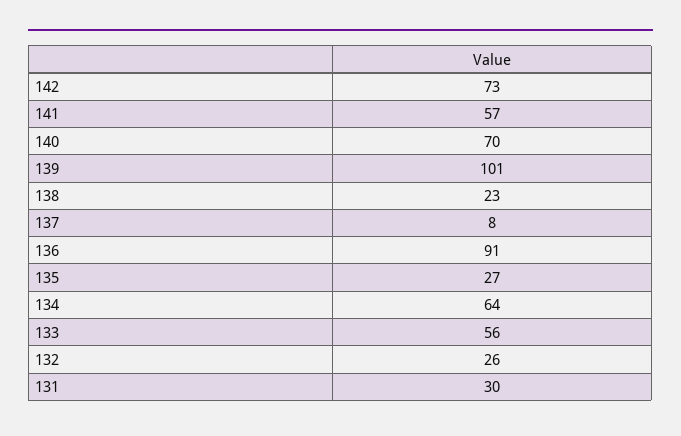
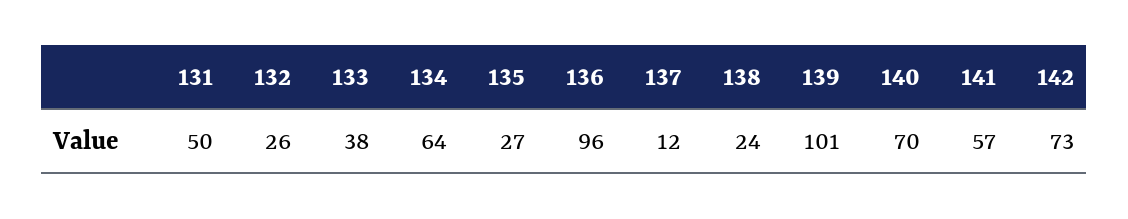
138: 23 -> 24
137: 8 -> 12
136: 91 -> 96
133: 56 -> 38
131: 30 -> 50

